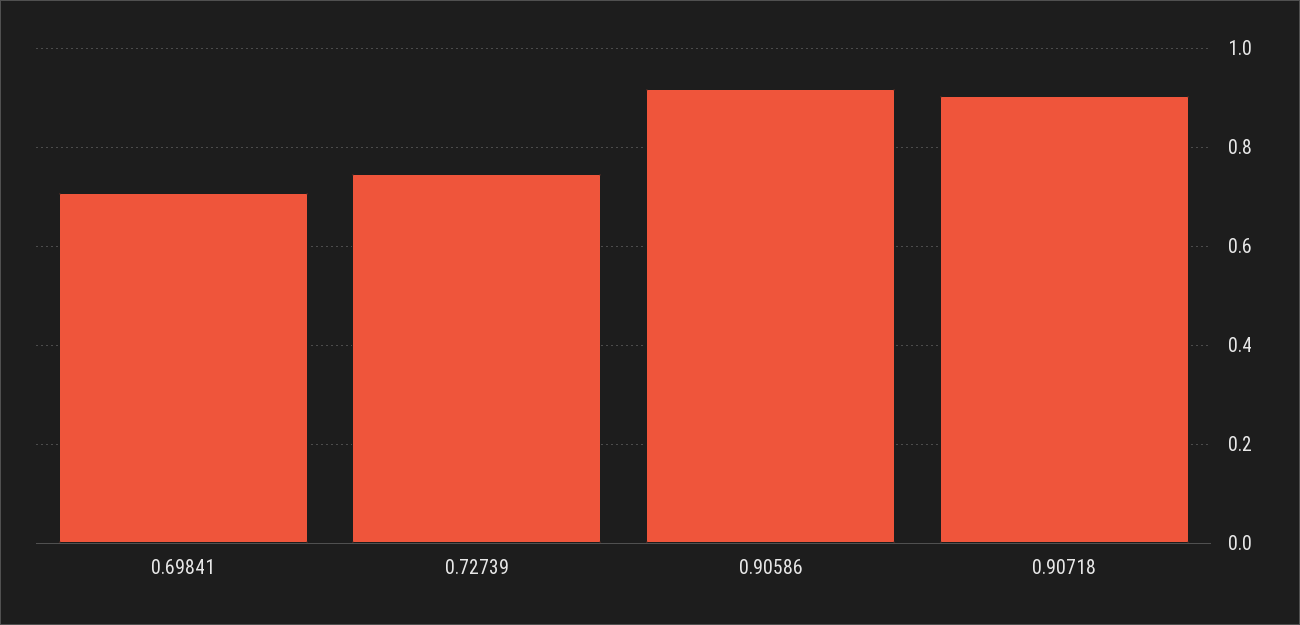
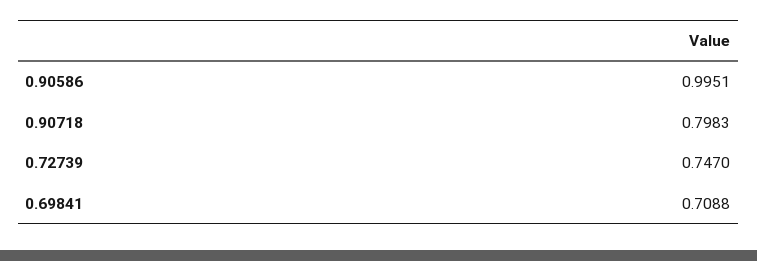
0.90586: 0.92 -> 0.9951
0.90718: 0.9 -> 0.7983

